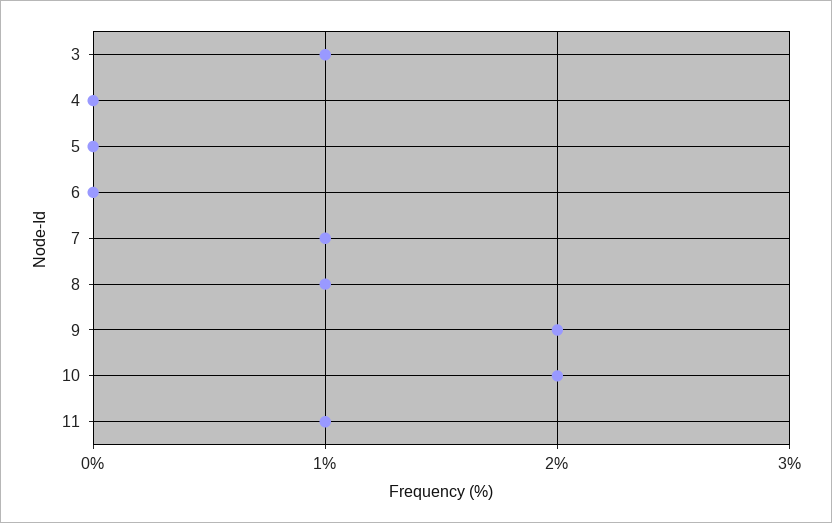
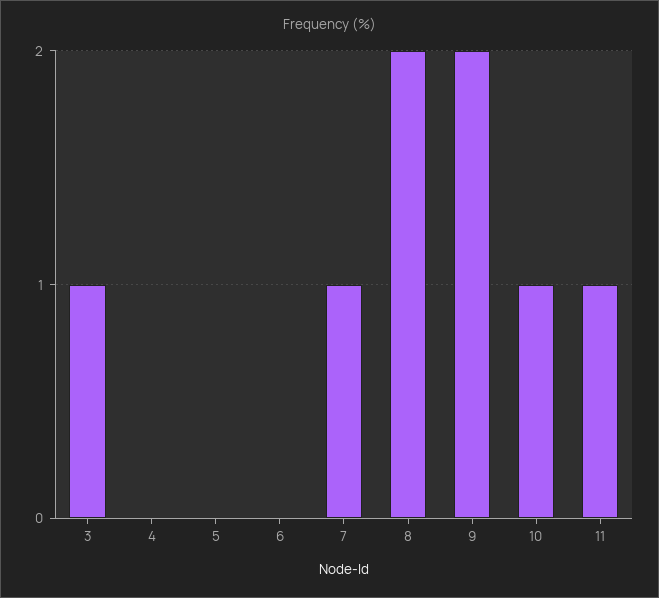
8: 1 -> 2
10: 2 -> 1

